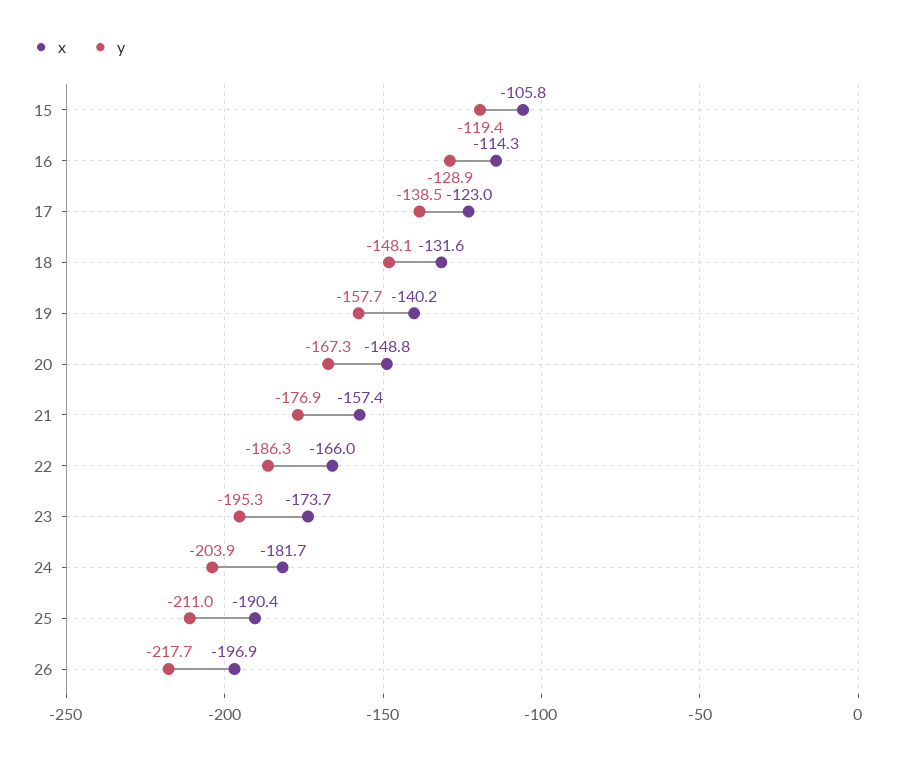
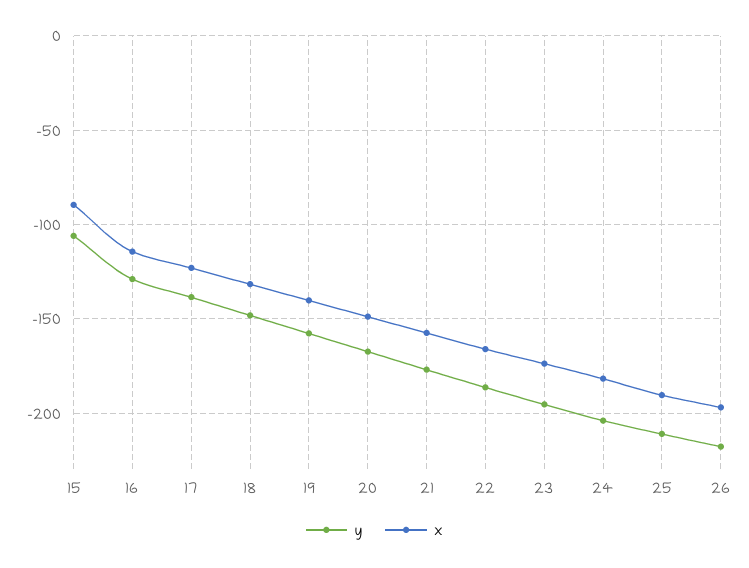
x, 15: -105.8 -> -90
y, 15: -119.4 -> -105

